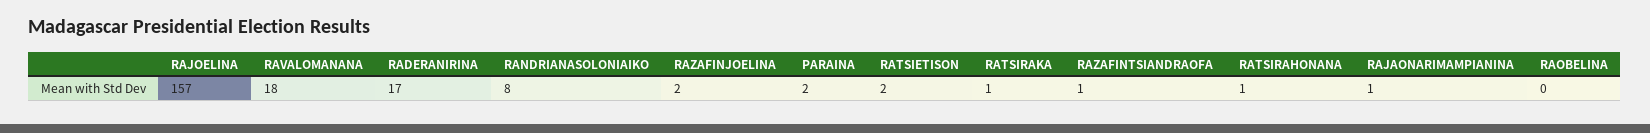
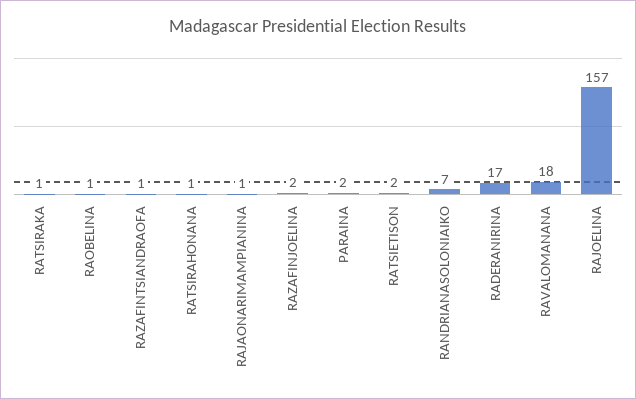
RANDRIANASOLONIAIKO: 8 -> 7
RAOBELINA: 0 -> 1

